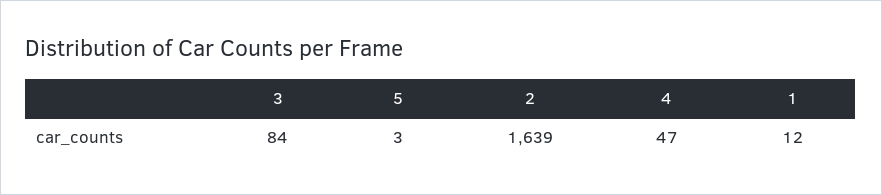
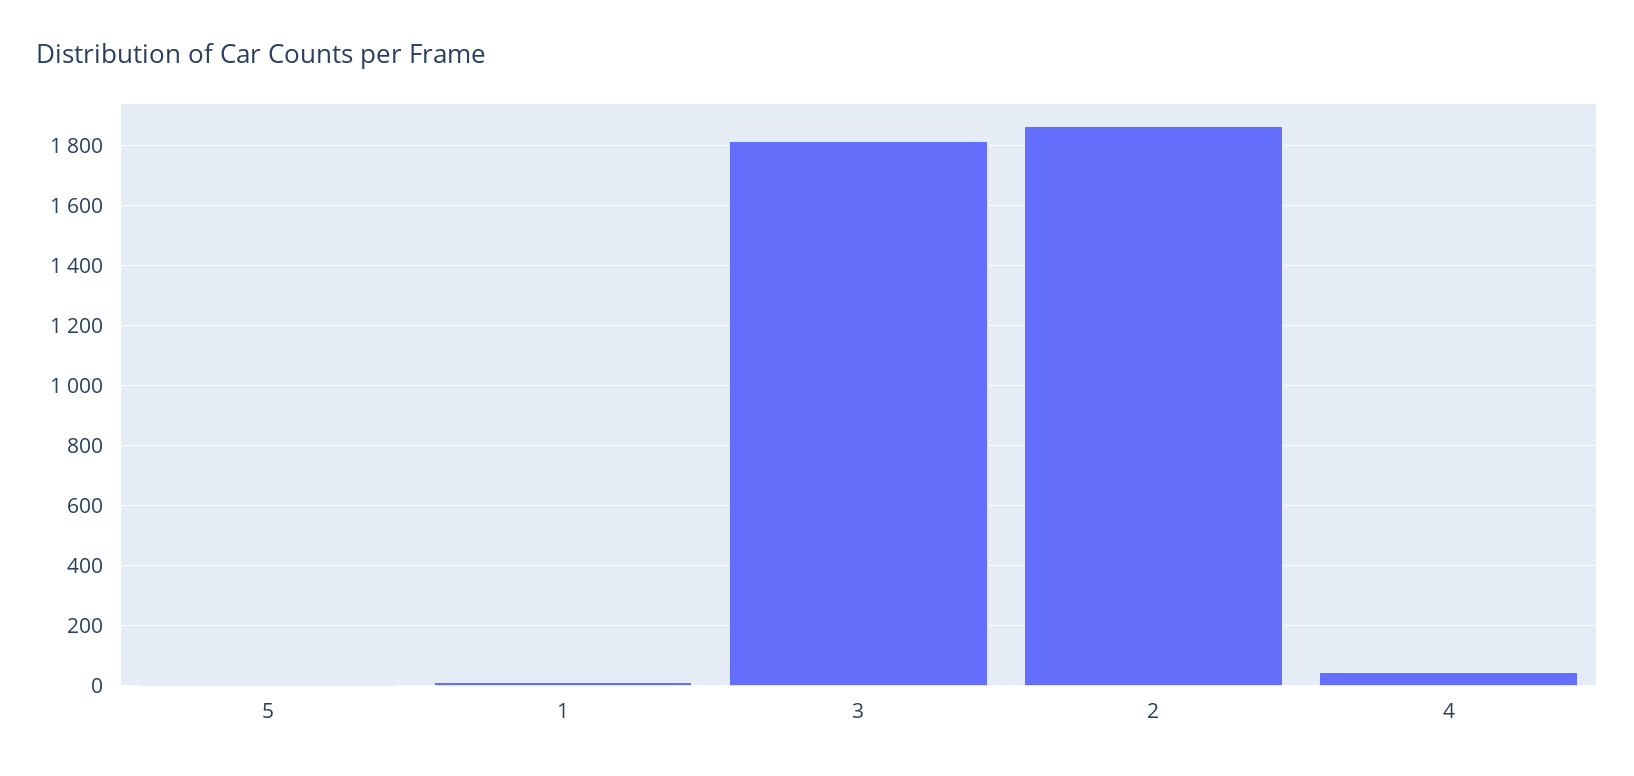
3: 84 -> 1820
2: 1639 -> 1860

